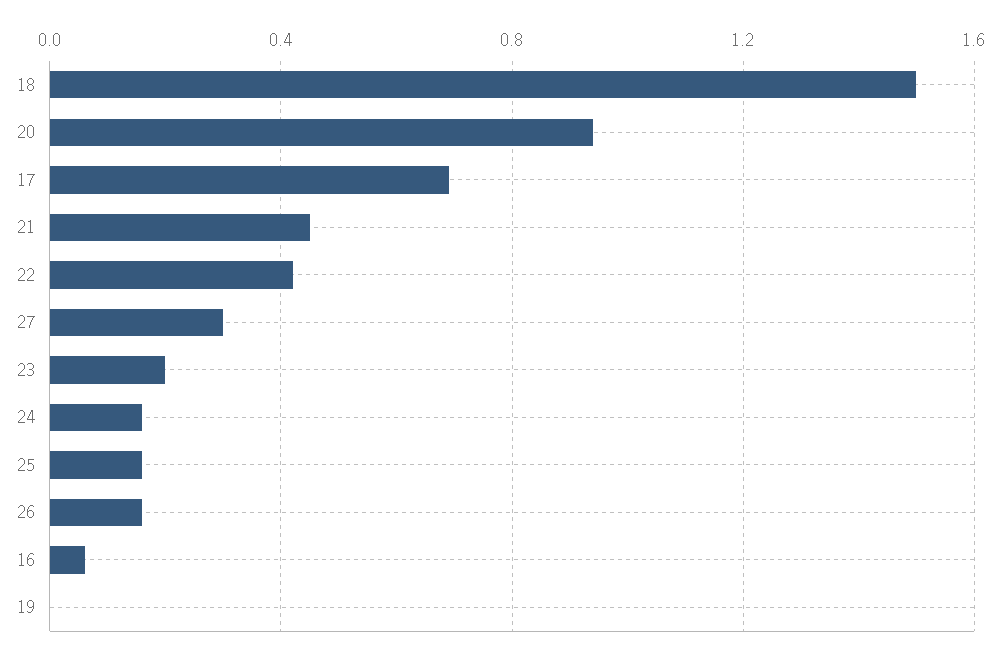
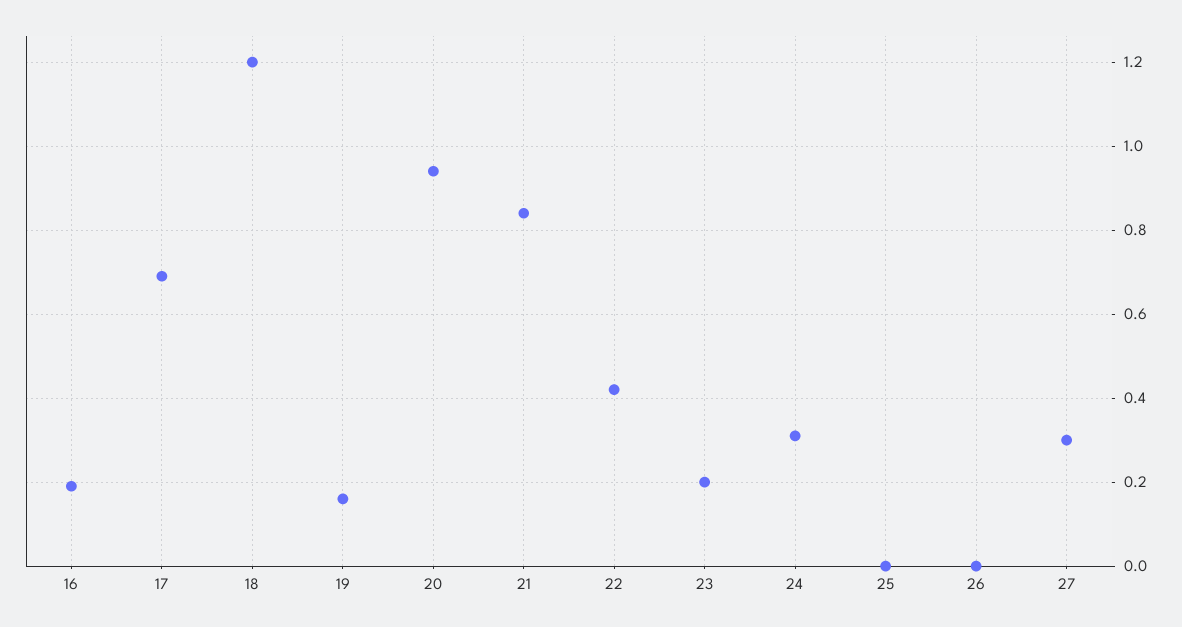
18: 1.5 -> 1.2
21: 0.45 -> 0.85
24: 0.15 -> 0.3
25: 0.15 -> 0
26: 0.15 -> 0
16: 0.05 -> 0.2
19: 0 -> 0.15

